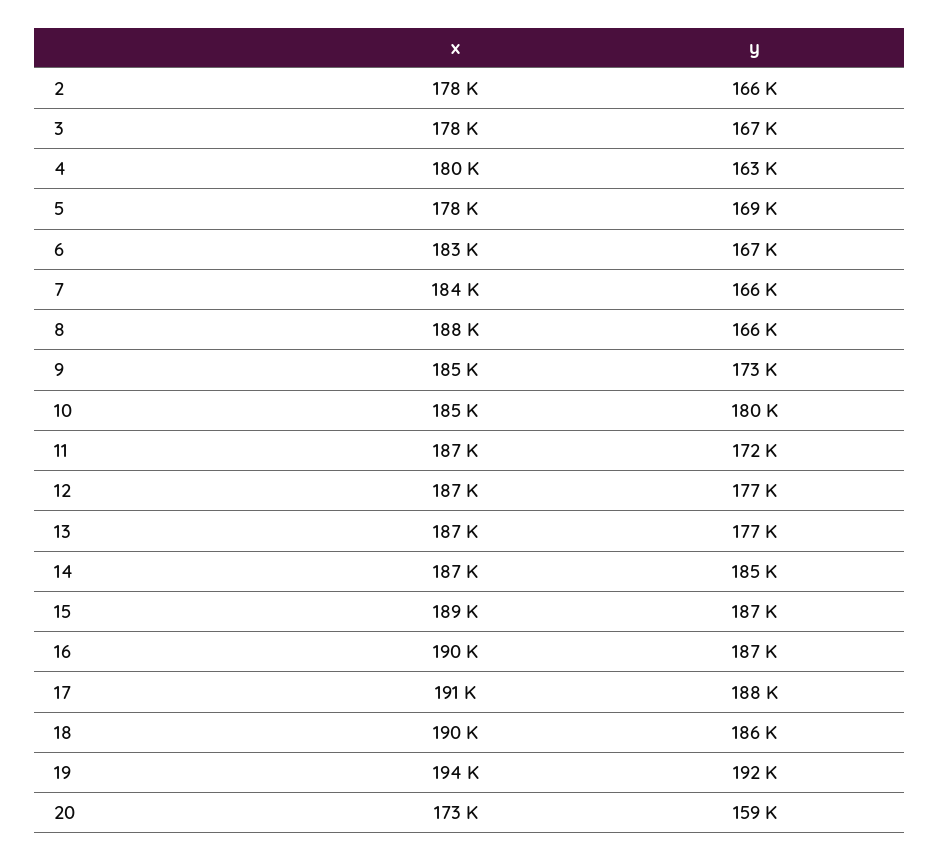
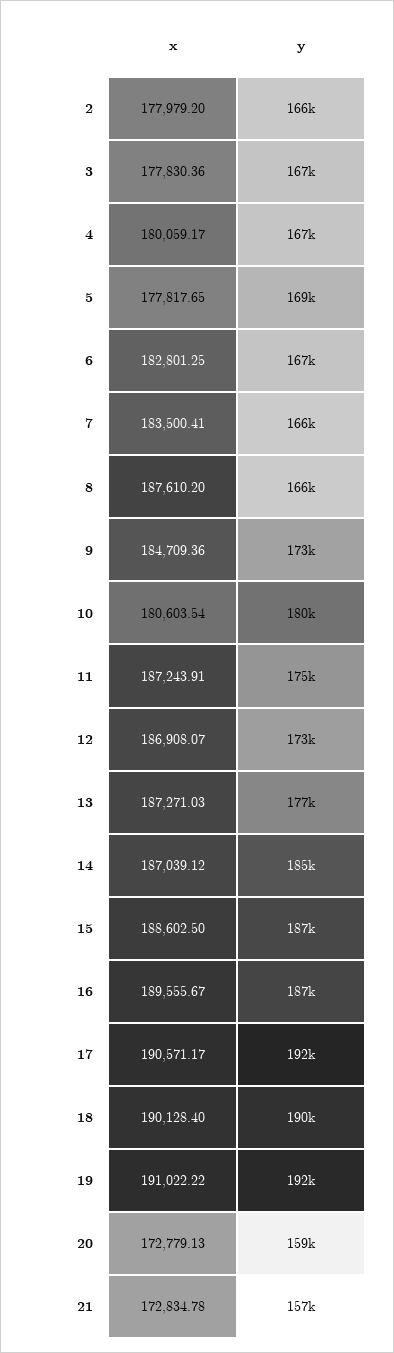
y, 4: 163000 -> 167000
x, 10: 185000 -> 180603.54
y, 11: 172000 -> 175000
y, 12: 177000 -> 173000
y, 17: 188000 -> 192000
y, 18: 186000 -> 190000
x, 19: 194000 -> 191022.22
x, 21: none -> 172834.78
y, 21: none -> 157000

